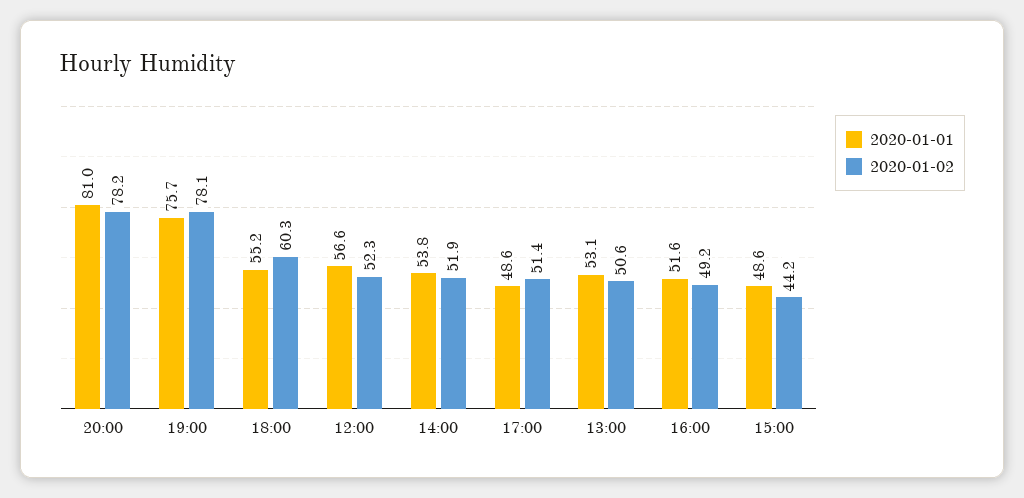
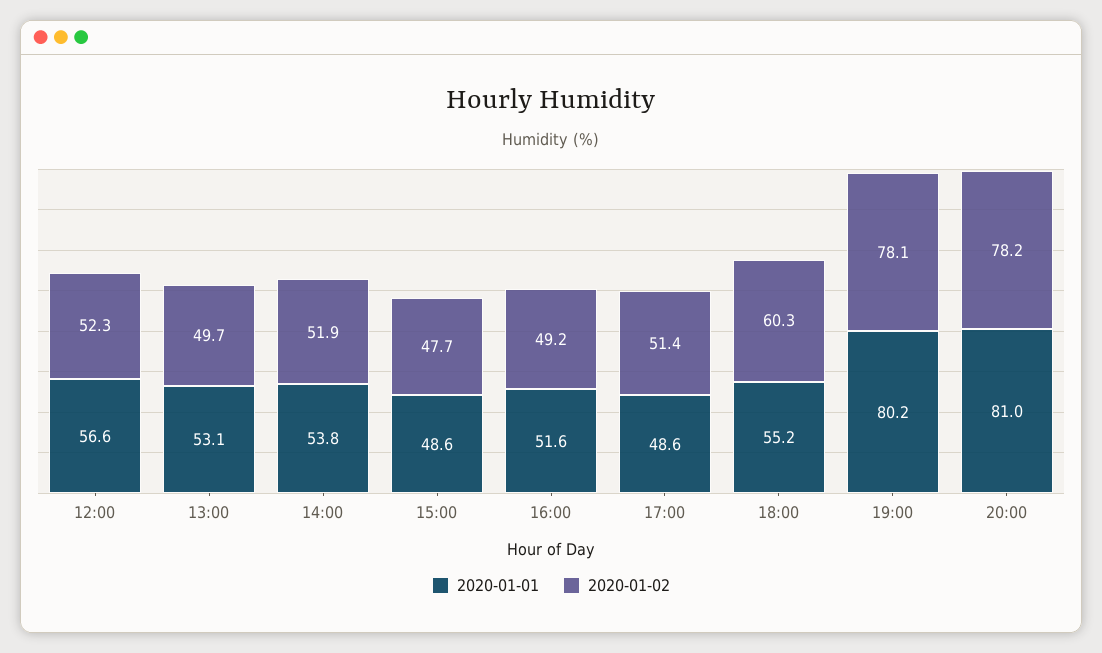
2020-01-01, 19:00: 75.7 -> 80.2
2020-01-02, 13:00: 50.6 -> 49.7
2020-01-02, 15:00: 44.2 -> 47.7

